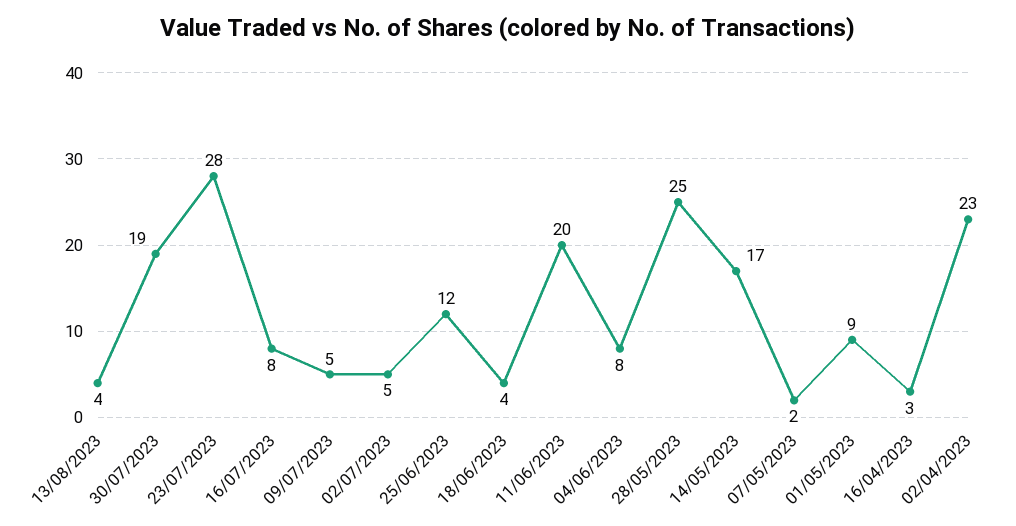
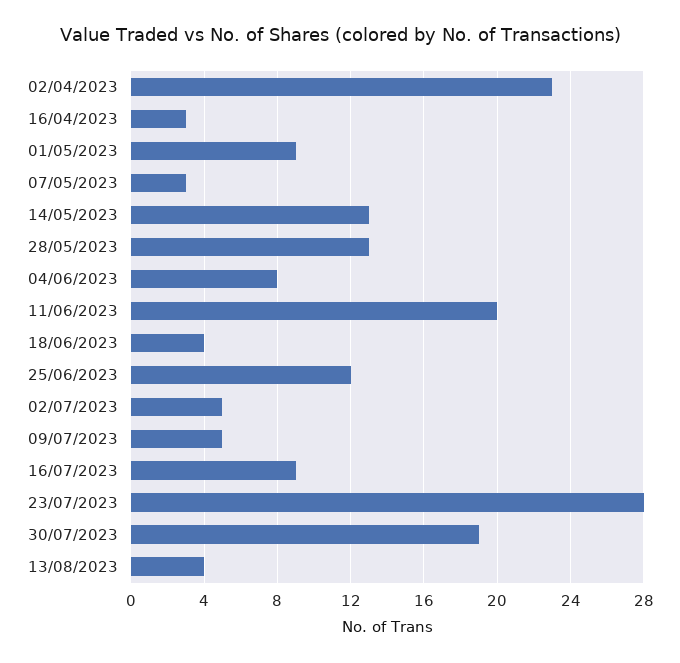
16/07/2023: 8 -> 9
28/05/2023: 25 -> 13
14/05/2023: 17 -> 13
07/05/2023: 2 -> 3

